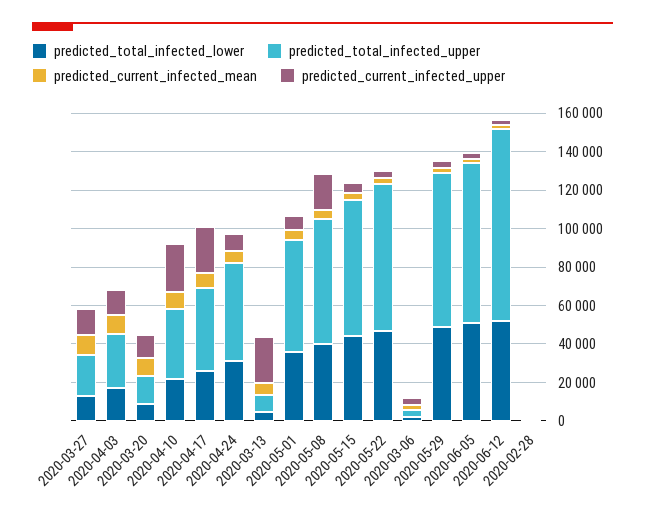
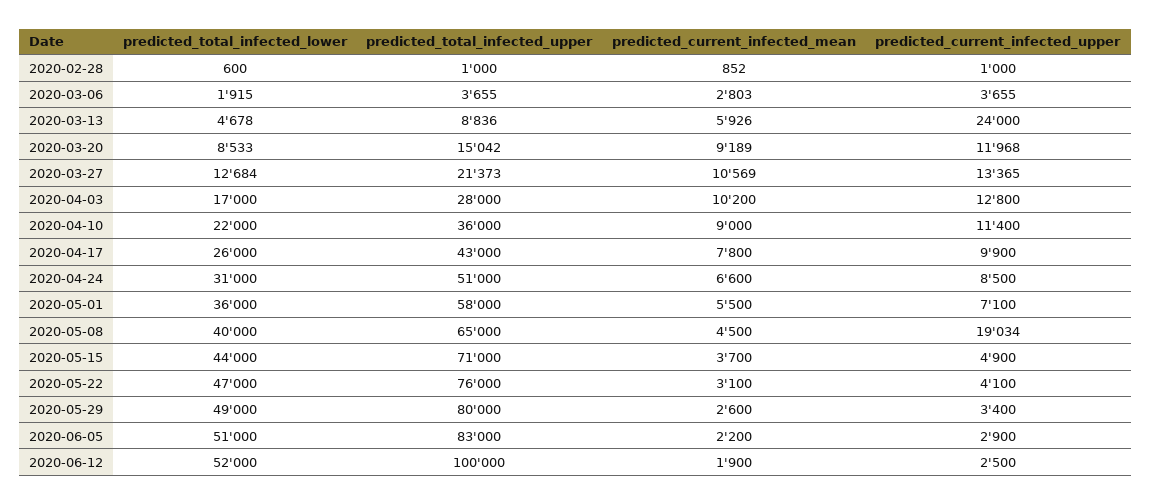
predicted_current_infected_upper, 2020-04-10: 25000 -> 11400
predicted_current_infected_upper, 2020-04-17: 25000 -> 9900

